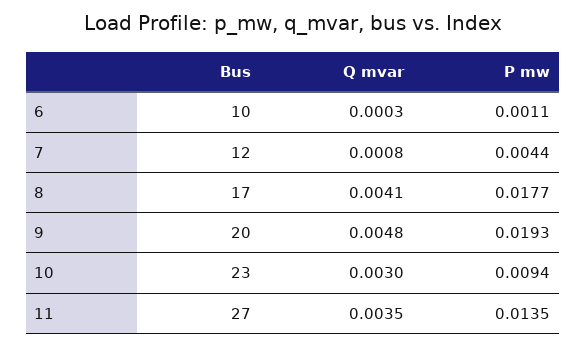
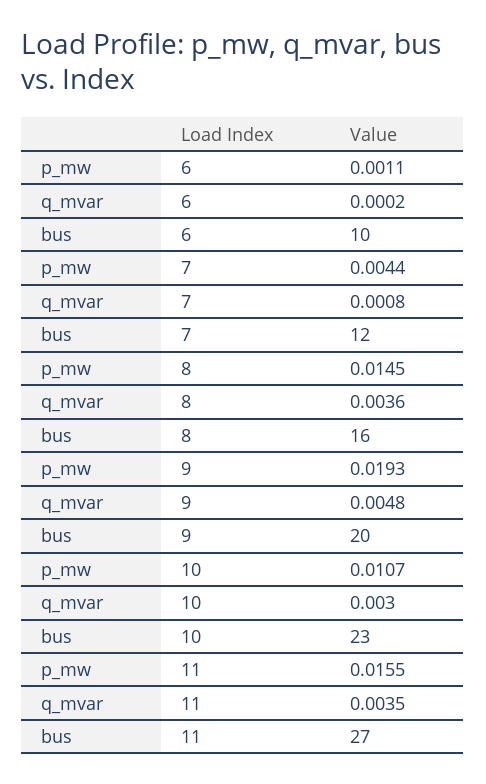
Q mvar, 6: 0.0003 -> 0.0002
Bus, 8: 17 -> 16
Q mvar, 8: 0.0041 -> 0.0036
P mw, 8: 0.0177 -> 0.0145
P mw, 10: 0.0094 -> 0.0107
P mw, 11: 0.0135 -> 0.0155

